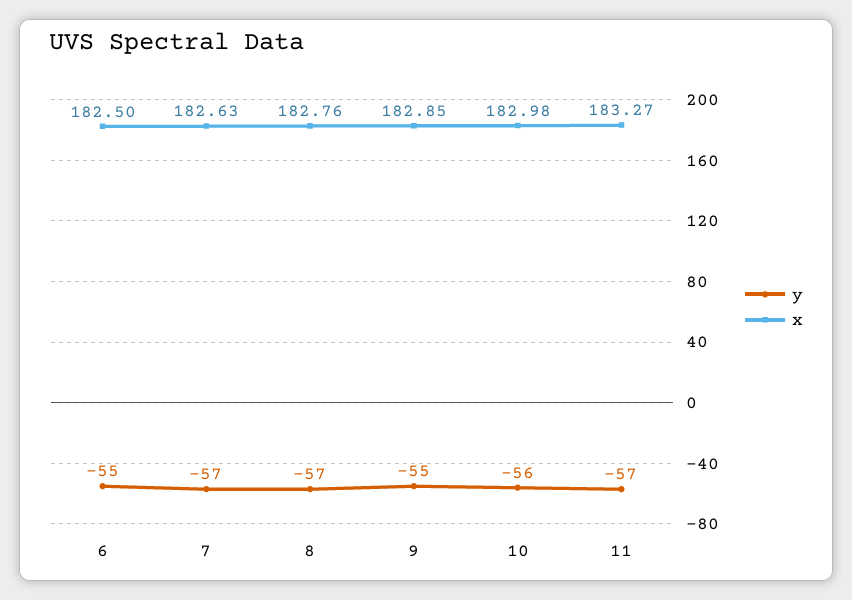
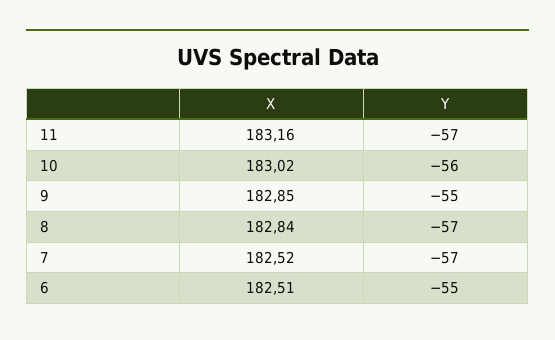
x, 6: 182.5 -> 182.51
x, 7: 182.63 -> 182.52
x, 8: 182.76 -> 182.84
x, 10: 182.98 -> 183.02
x, 11: 183.27 -> 183.16

